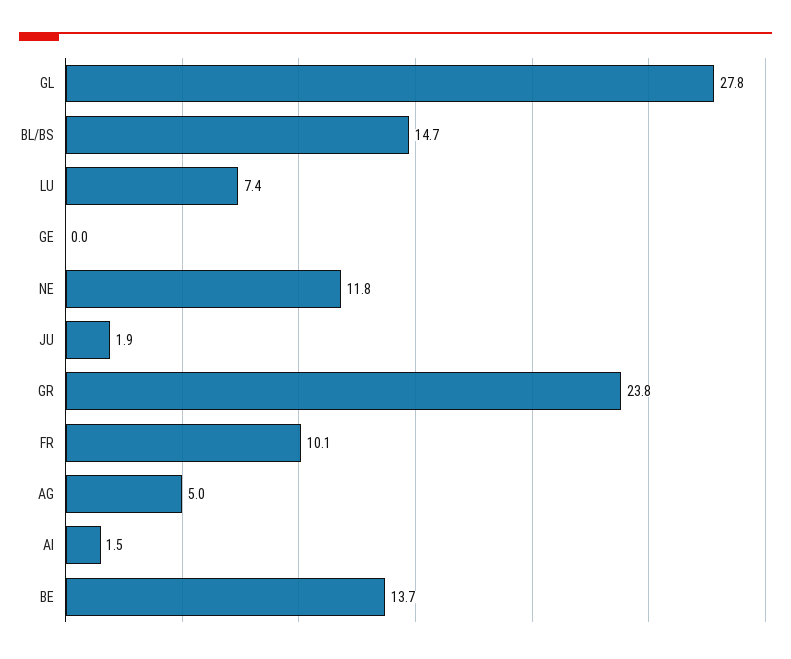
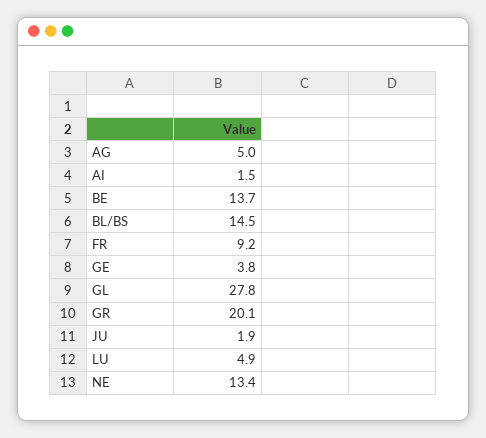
BL/BS: 14.7 -> 14.5
LU: 7.4 -> 4.9
GE: 0 -> 3.8
NE: 11.8 -> 13.4
GR: 23.8 -> 20.1
FR: 10.1 -> 9.2

